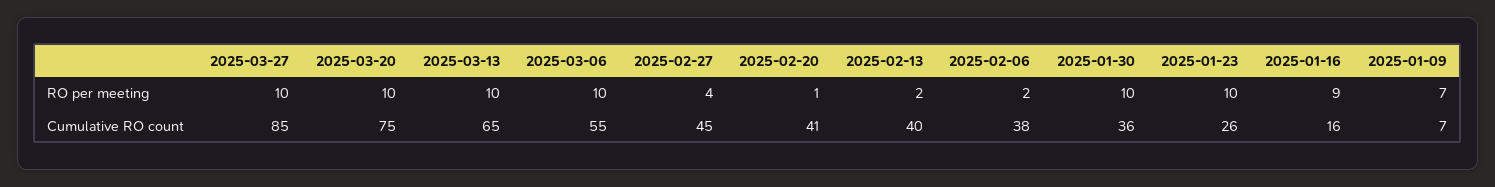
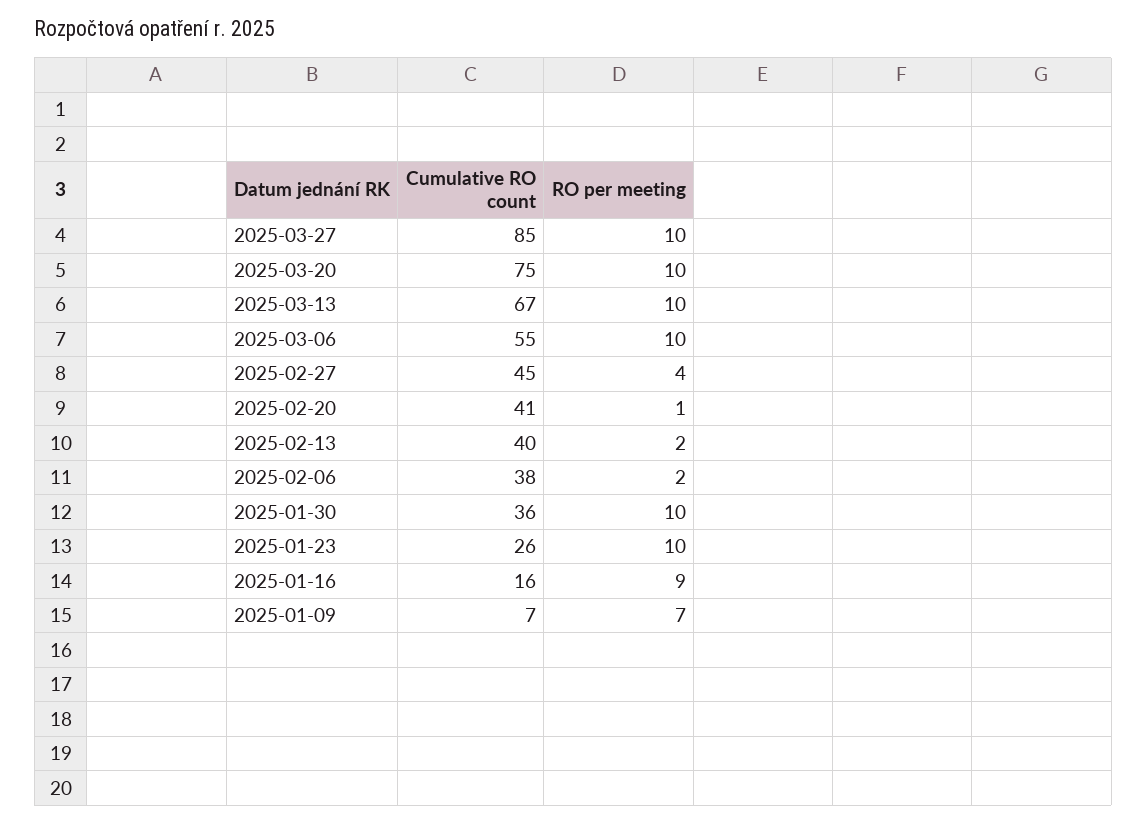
2025-03-13, Cumulative RO count: 65 -> 67

